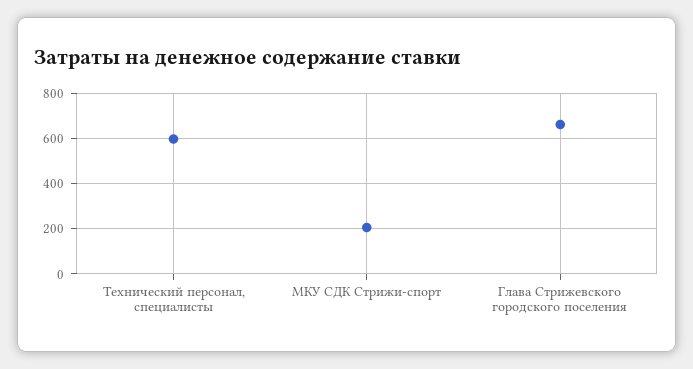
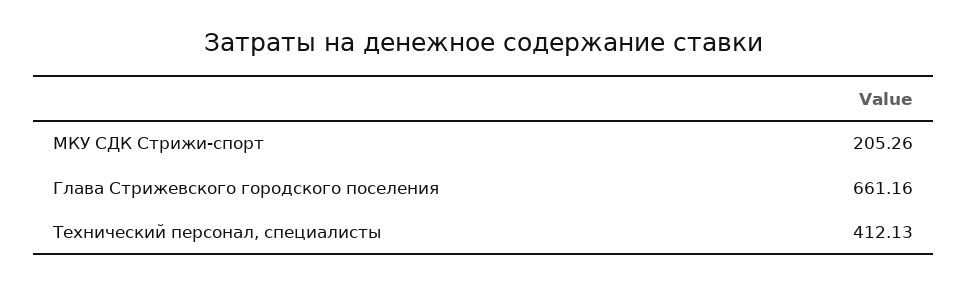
Технический персонал, специалисты: 600 -> 412.13

